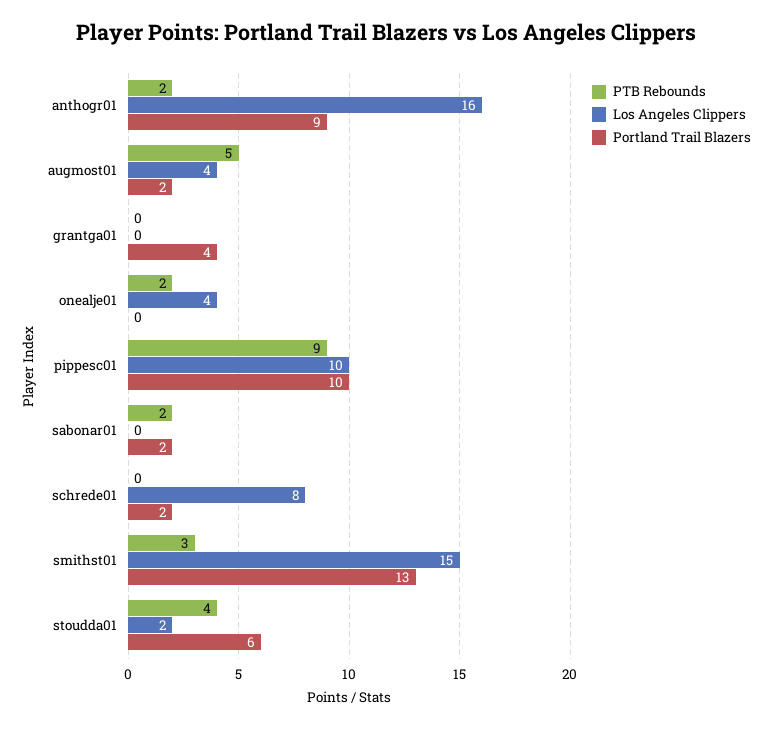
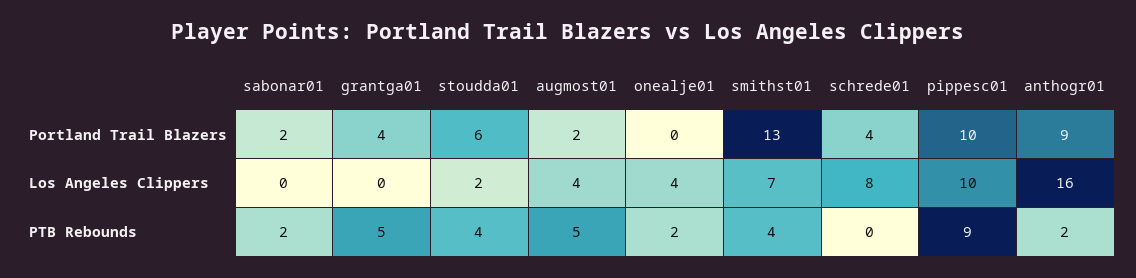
PTB Rebounds, grantga01: 0 -> 5
Portland Trail Blazers, schrede01: 2 -> 4
PTB Rebounds, smithst01: 3 -> 4
Los Angeles Clippers, smithst01: 15 -> 7

